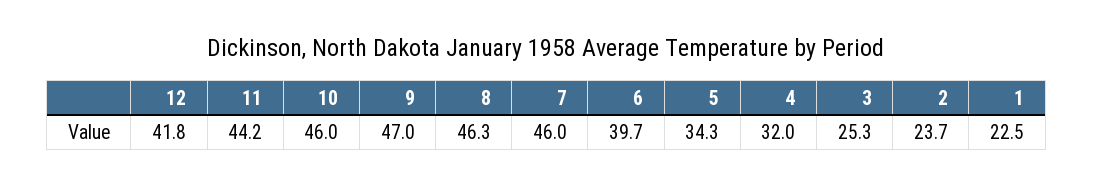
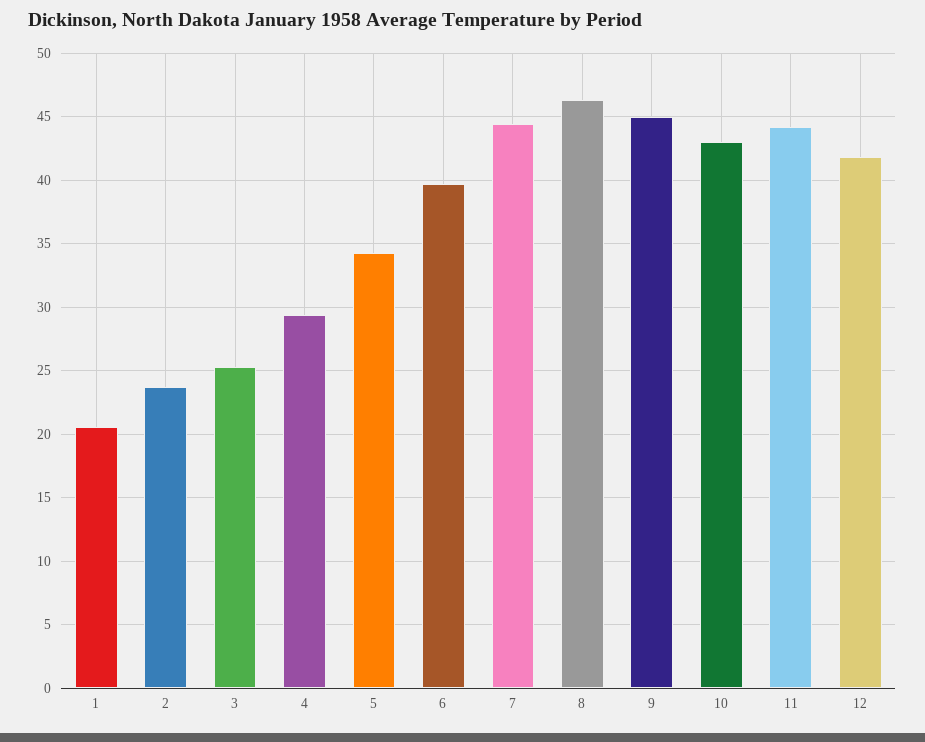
10: 46 -> 43
9: 47 -> 45
7: 46 -> 44.5
4: 32 -> 29.5
1: 22.5 -> 20.5

